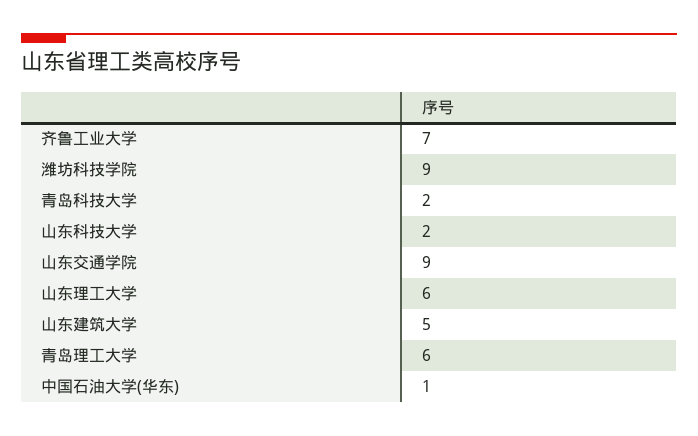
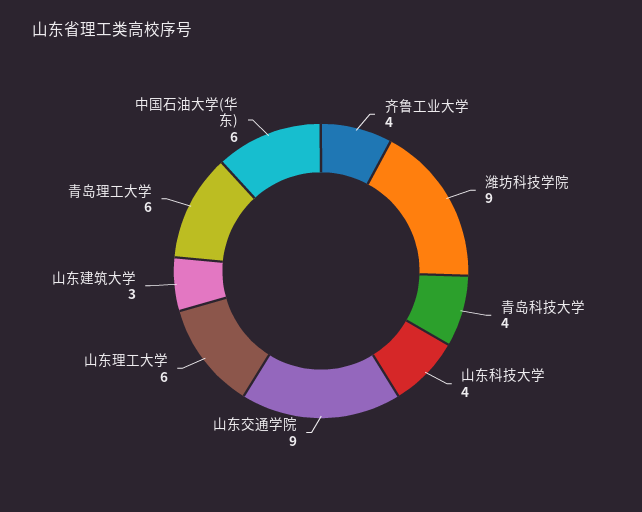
齐鲁工业大学: 7 -> 4
青岛科技大学: 2 -> 4
山东科技大学: 2 -> 4
山东建筑大学: 5 -> 3
中国石油大学(华东): 1 -> 6

